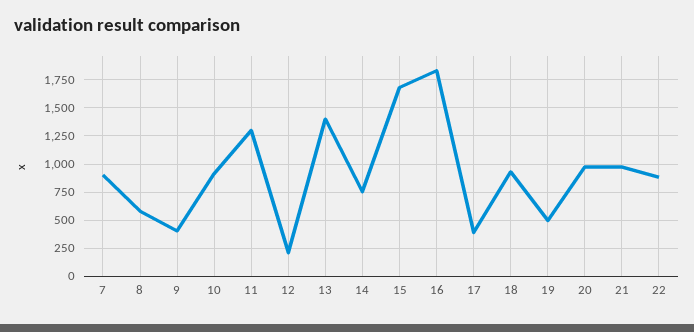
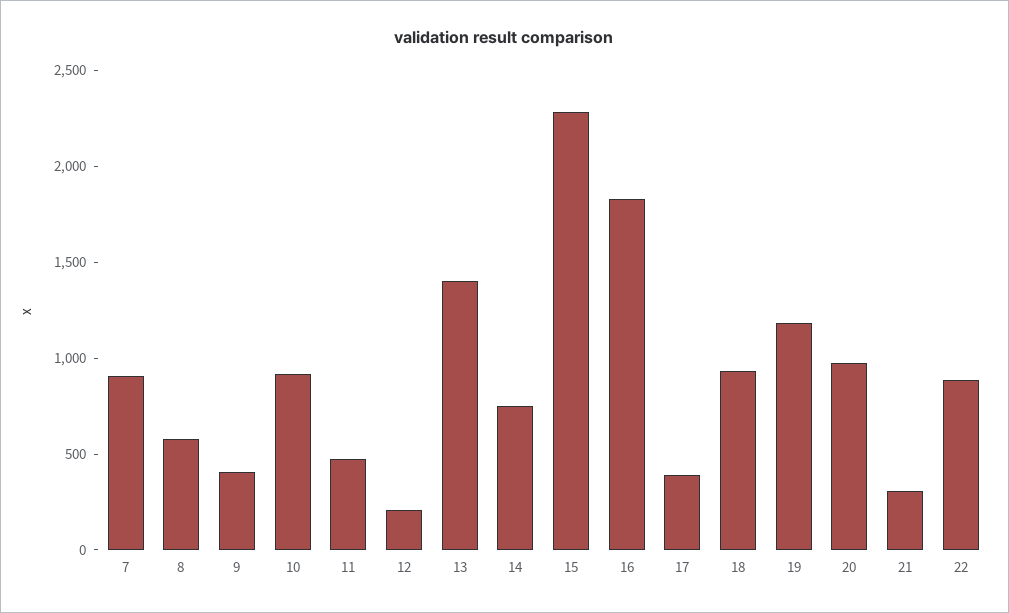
11: 1250 -> 500
15: 1750 -> 2300
19: 500 -> 1200
21: 1000 -> 300

